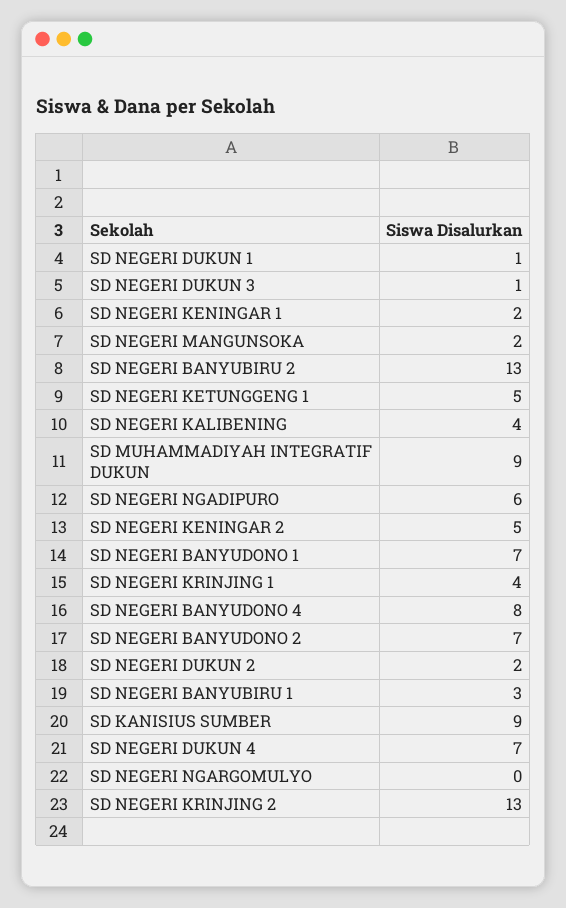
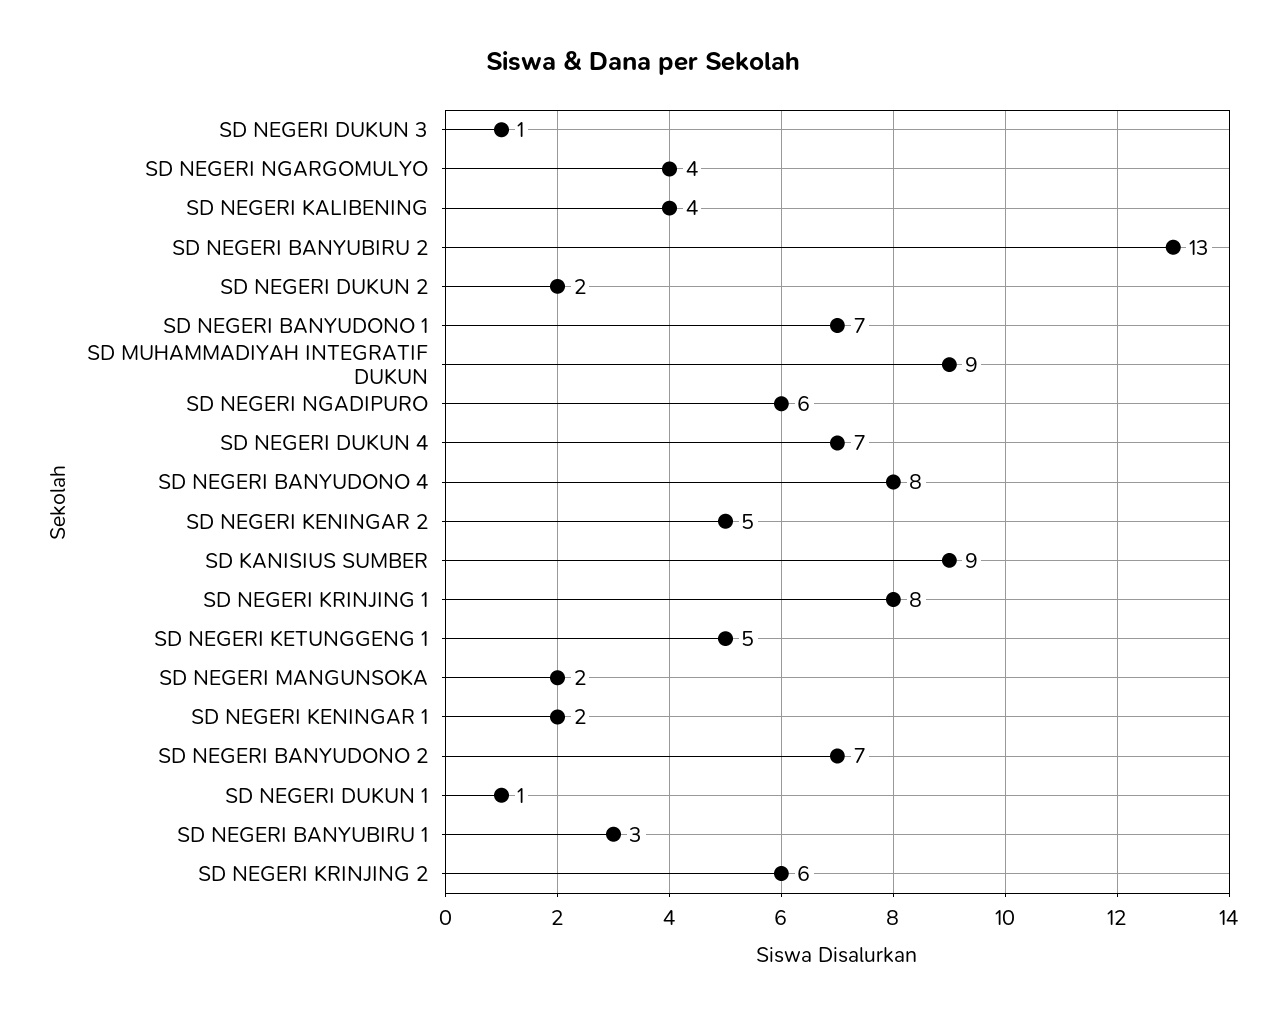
SD NEGERI KRINJING 1: 4 -> 8
SD NEGERI NGARGOMULYO: 0 -> 4
SD NEGERI KRINJING 2: 13 -> 6

